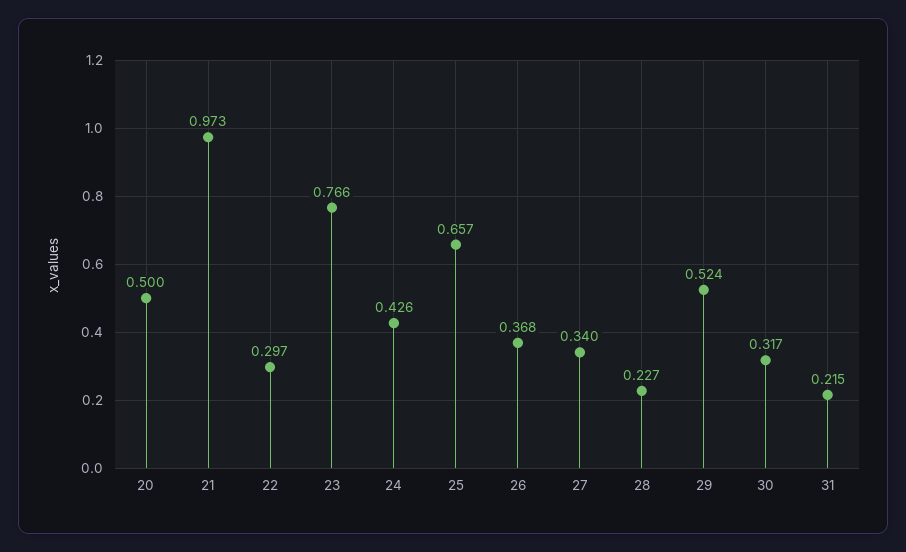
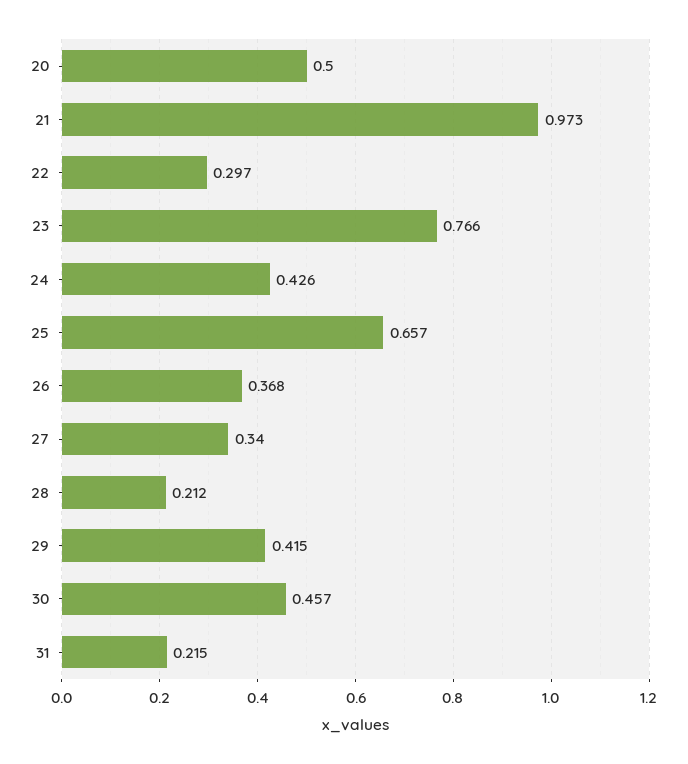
28: 0.227 -> 0.212
29: 0.524 -> 0.415
30: 0.317 -> 0.457

